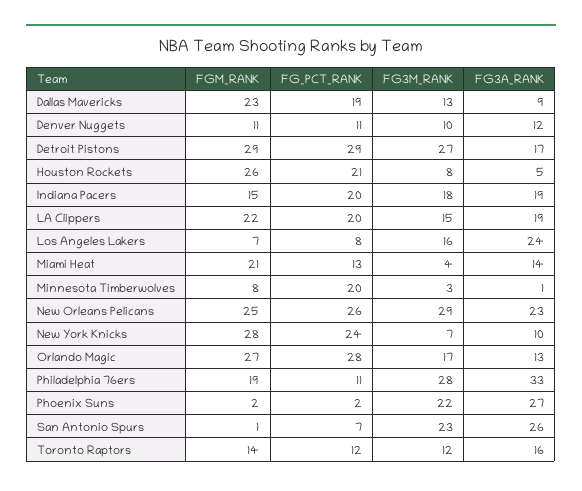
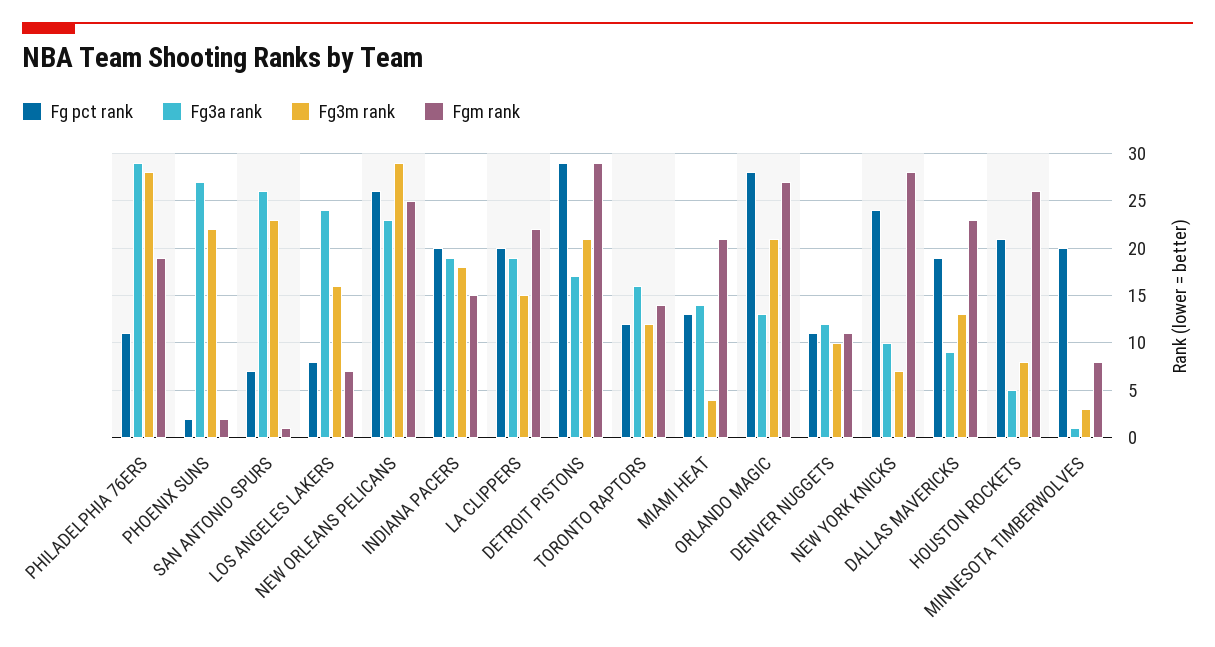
FG3M_RANK, Detroit Pistons: 27 -> 21
FG3M_RANK, Orlando Magic: 17 -> 21
FG3A_RANK, Philadelphia 76ers: 33 -> 29

